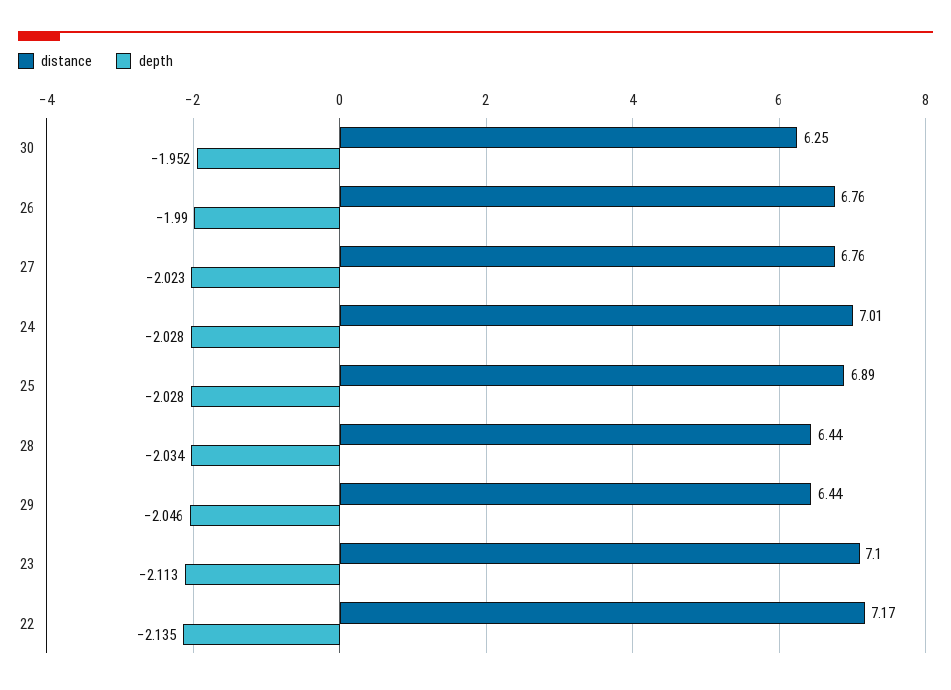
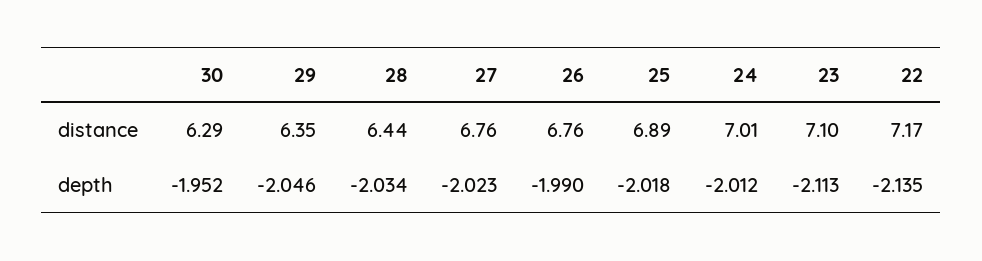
distance, 30: 6.25 -> 6.29
depth, 24: -2.028 -> -2.012
depth, 25: -2.028 -> -2.018
distance, 29: 6.44 -> 6.35

